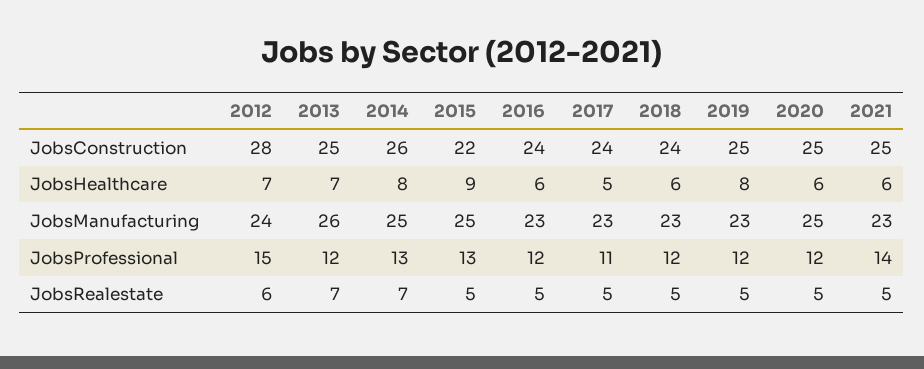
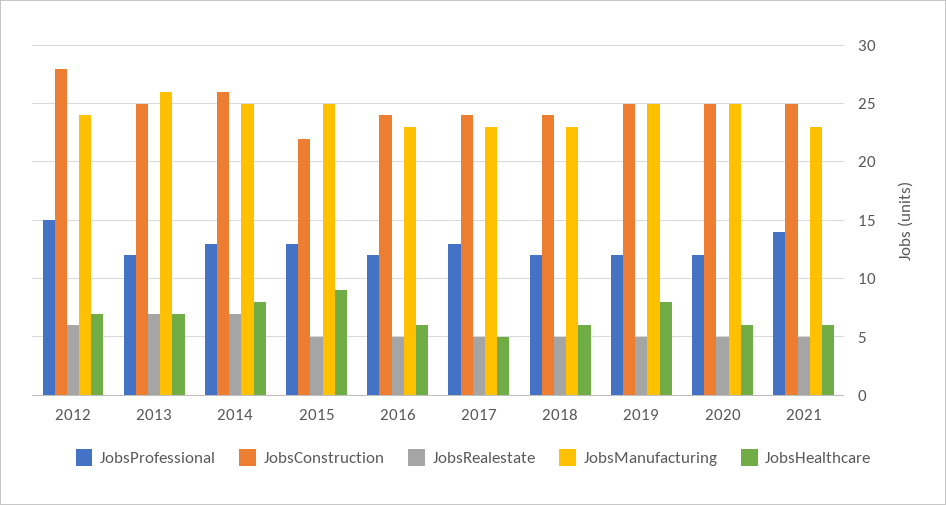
JobsManufacturing, 2019: 23 -> 25
JobsProfessional, 2017: 11 -> 13

